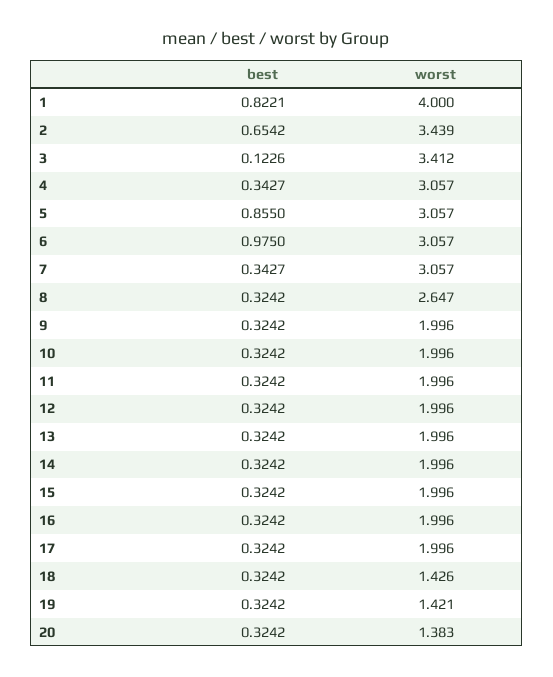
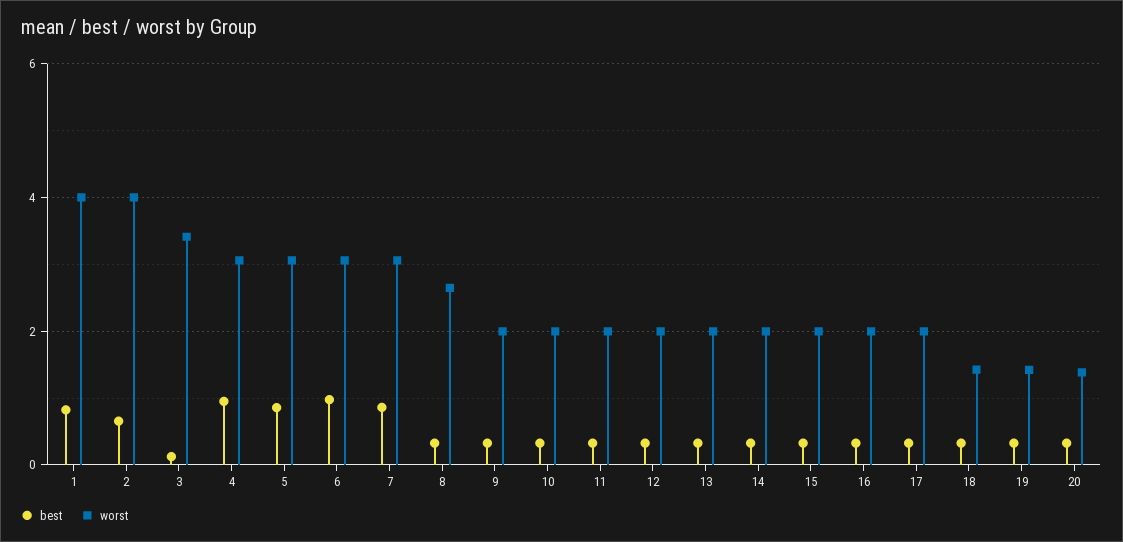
worst, 2: 3.439 -> 4
best, 4: 0.3427 -> 1
best, 7: 0.3427 -> 0.8

